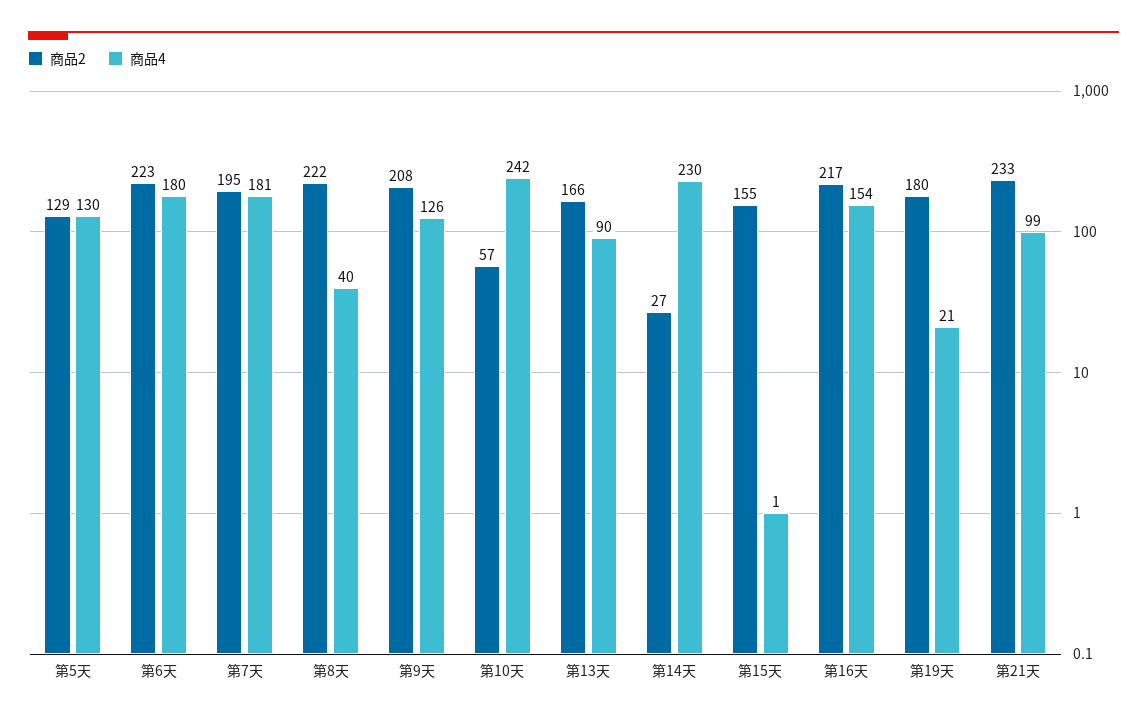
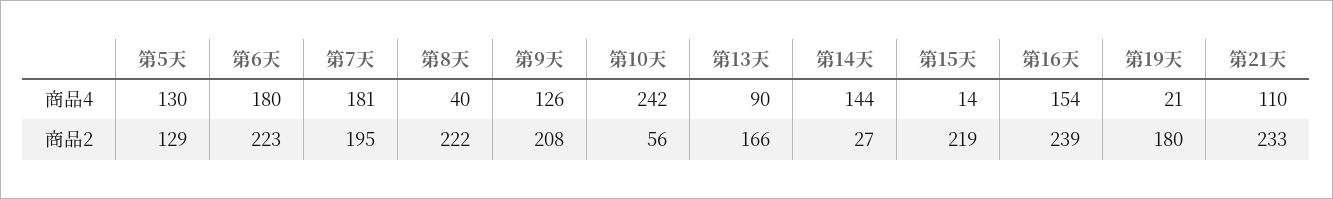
商品2, 第10天: 57 -> 56
商品4, 第14天: 230 -> 144
商品2, 第15天: 155 -> 219
商品4, 第15天: 1 -> 14
商品2, 第16天: 217 -> 239
商品4, 第21天: 99 -> 110

